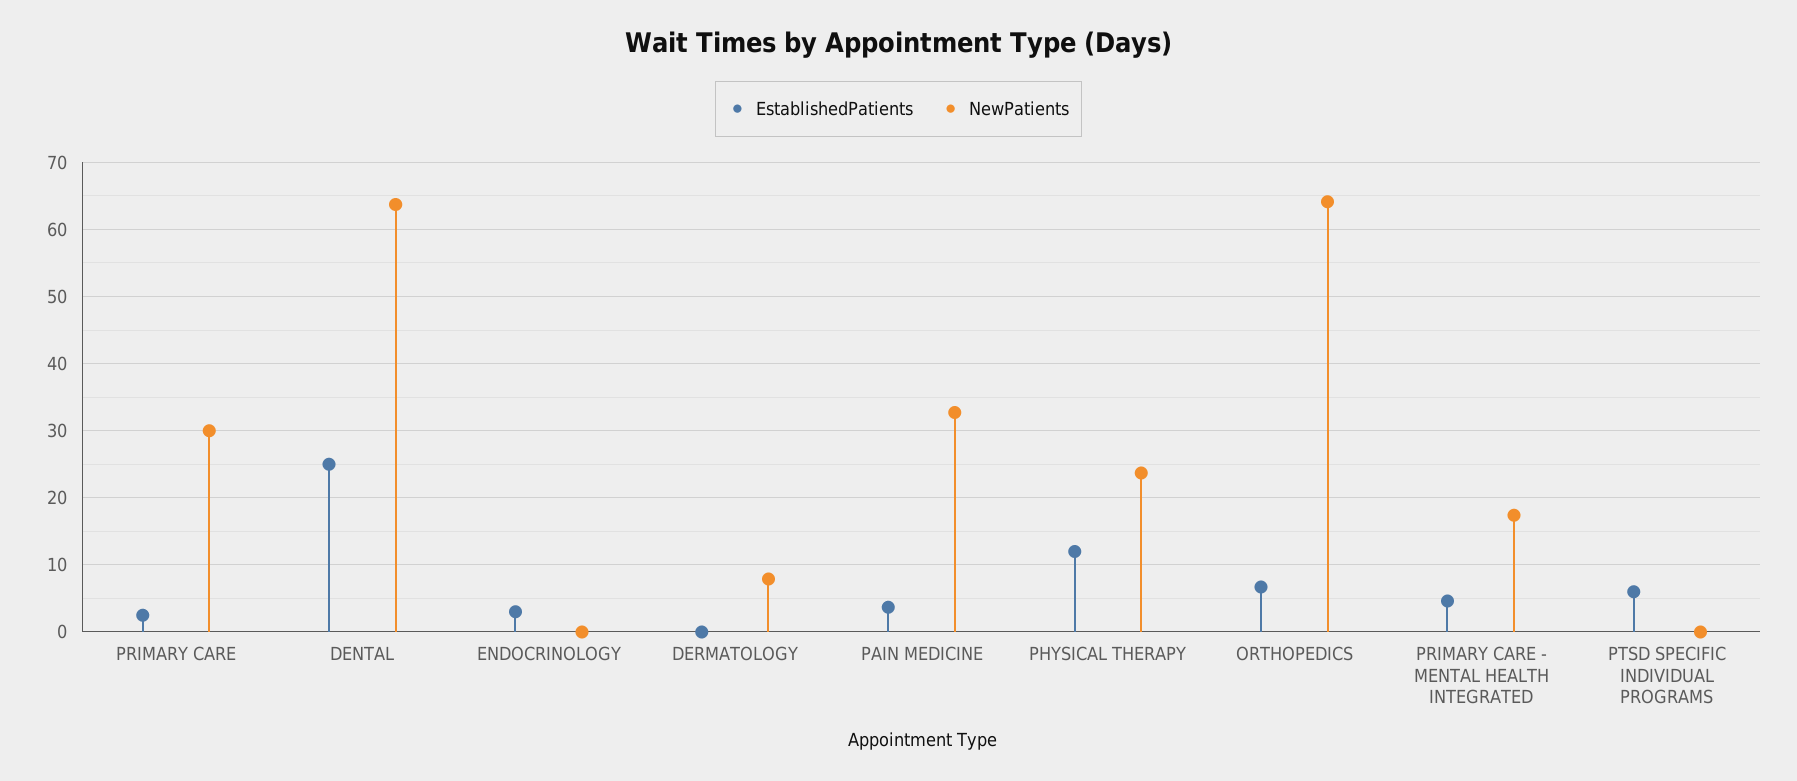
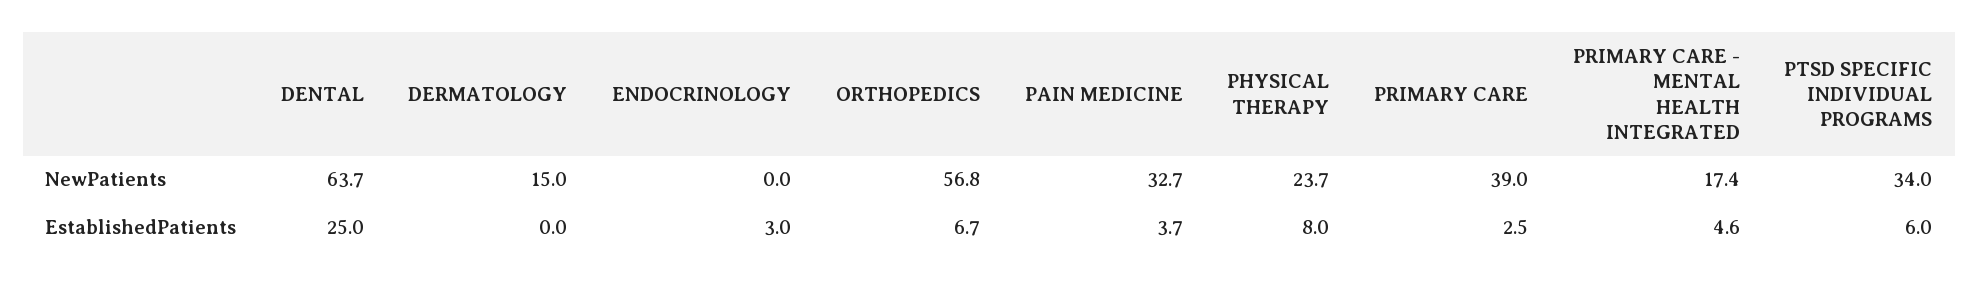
NewPatients, PRIMARY CARE: 30 -> 39
NewPatients, DERMATOLOGY: 8 -> 15
EstablishedPatients, PHYSICAL THERAPY: 12 -> 8
NewPatients, ORTHOPEDICS: 64 -> 56.8
NewPatients, PTSD SPECIFIC INDIVIDUAL PROGRAMS: 0 -> 34

